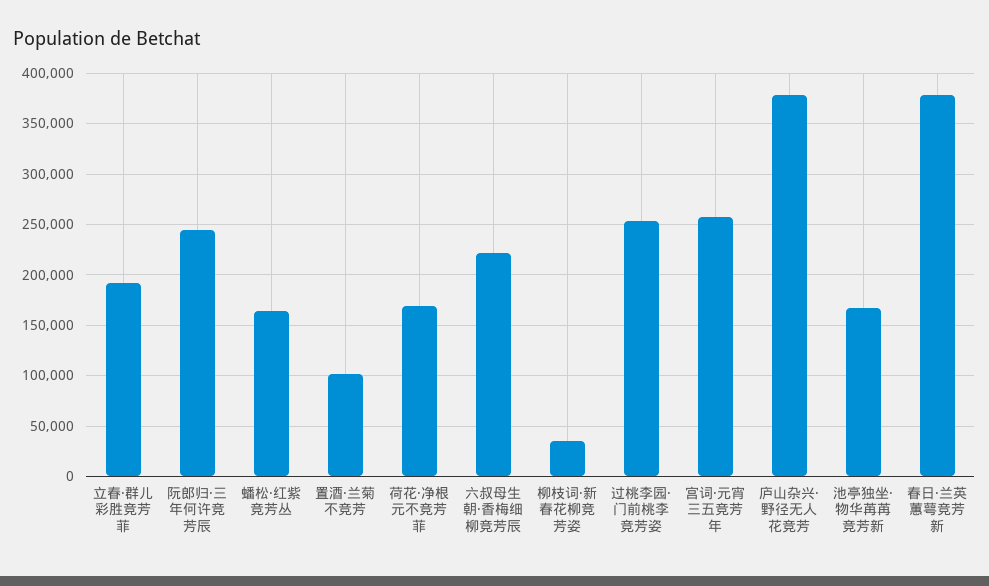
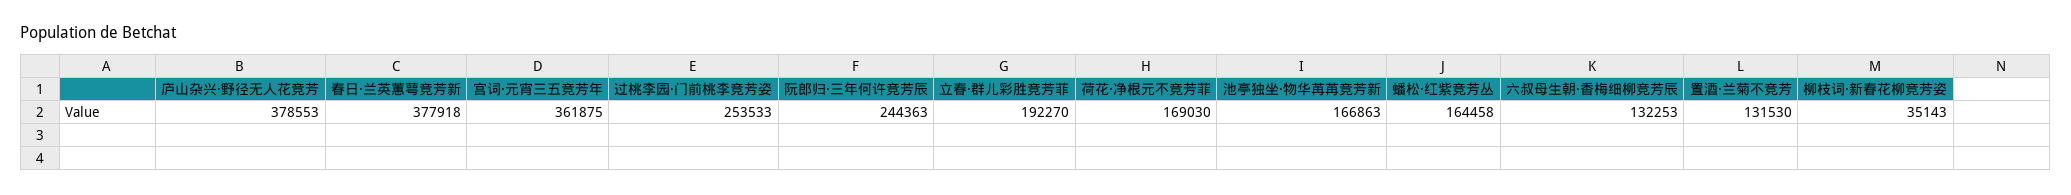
置酒·兰菊不竞芳: 100000 -> 131530
六叔母生朝·香梅细柳竞芳辰: 220000 -> 132253
宫词·元宵三五竞芳年: 260000 -> 361875

